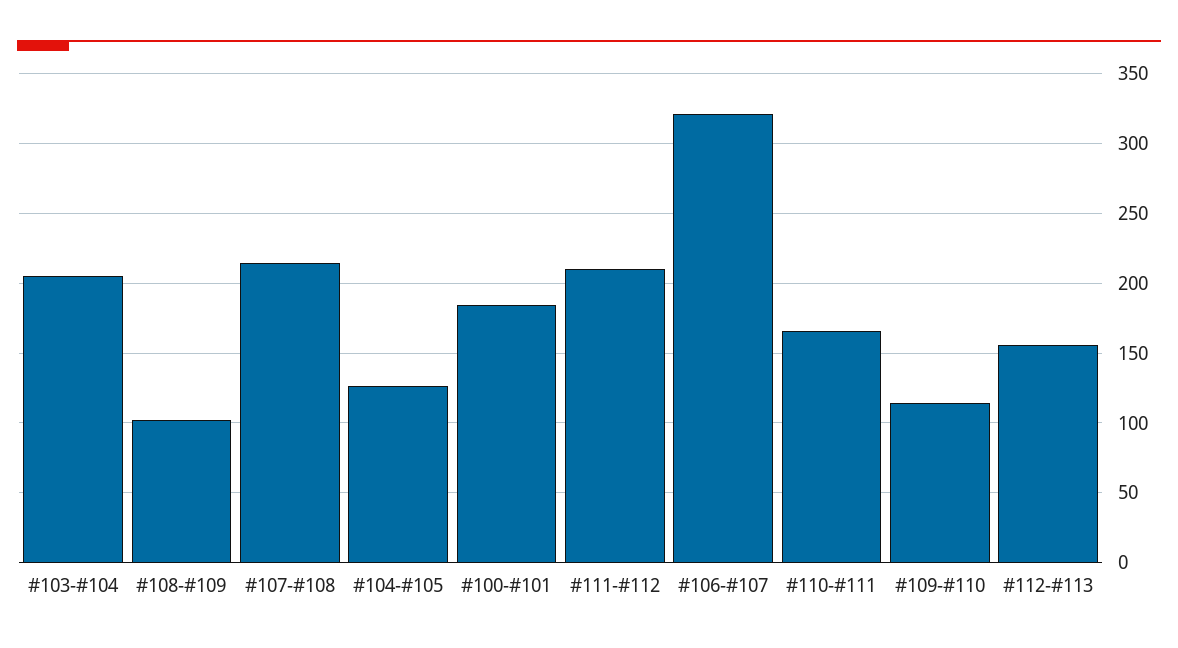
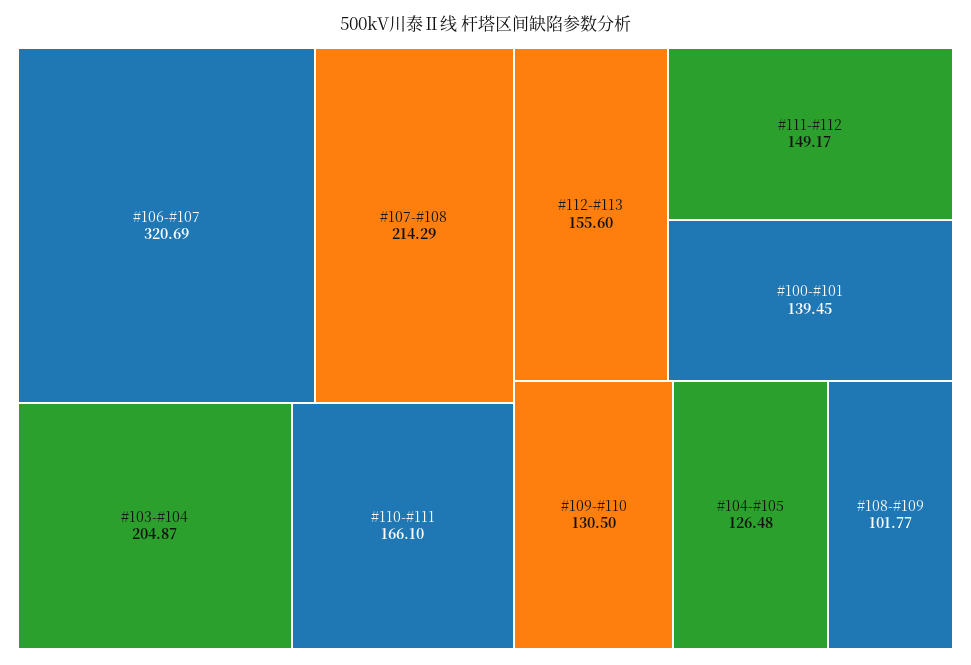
#100-#101: 185 -> 139.45
#111-#112: 210 -> 149.17
#109-#110: 115 -> 130.5

